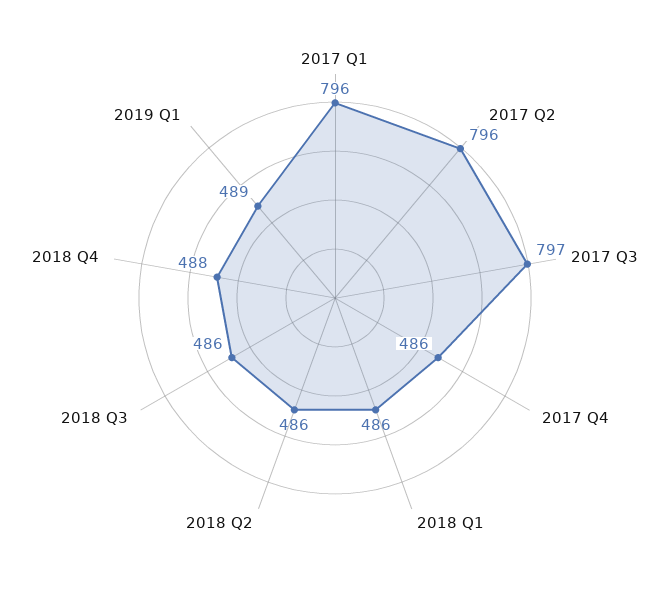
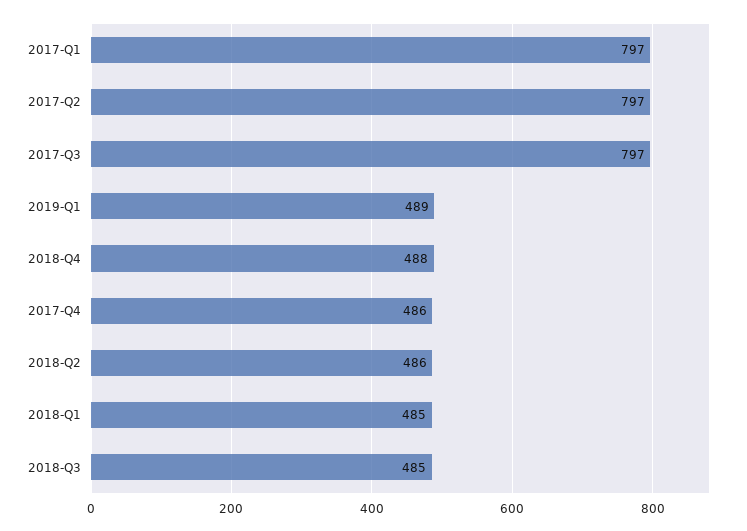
2017 Q1: 796 -> 797
2017 Q2: 796 -> 797
2018 Q1: 486 -> 485
2018 Q3: 486 -> 485

